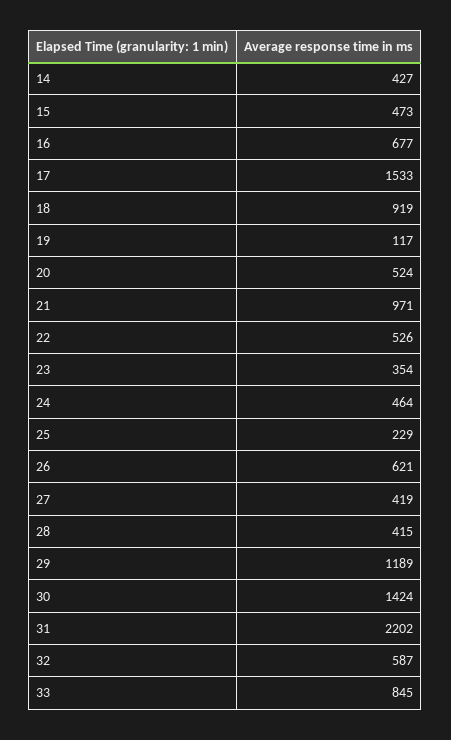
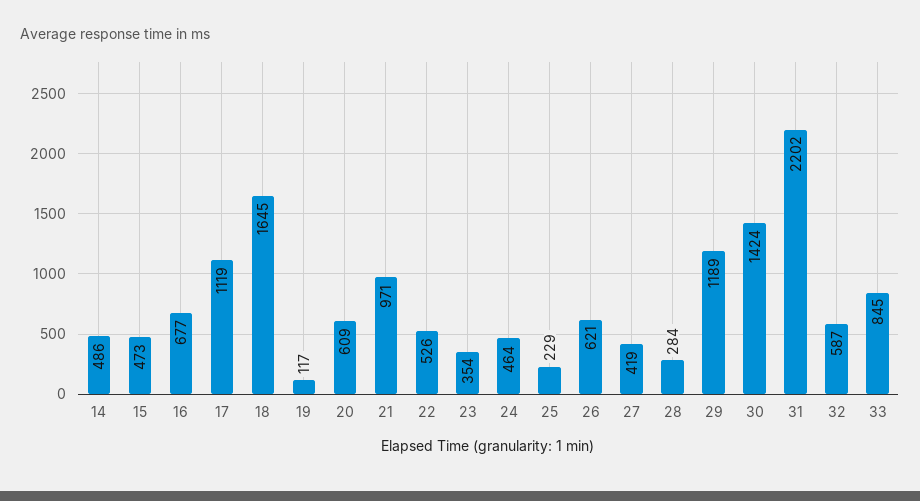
14: 427 -> 486
17: 1533 -> 1119
18: 919 -> 1645
20: 524 -> 609
28: 415 -> 284

